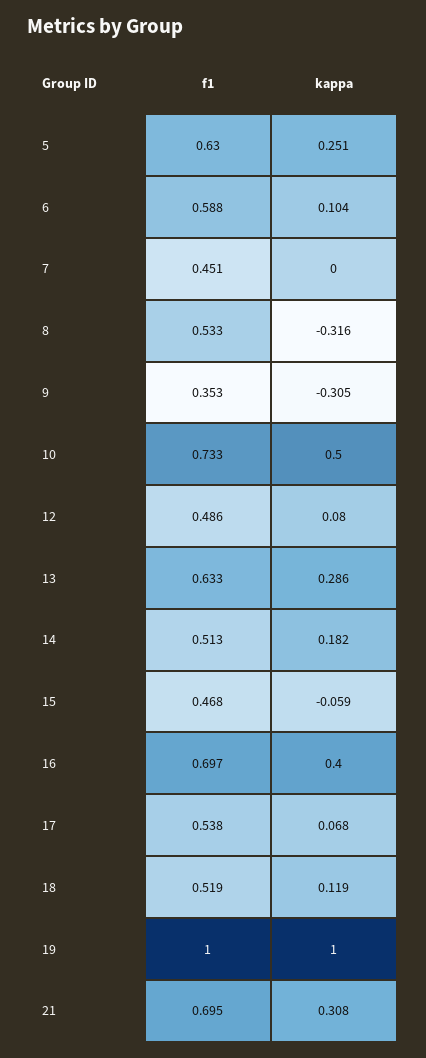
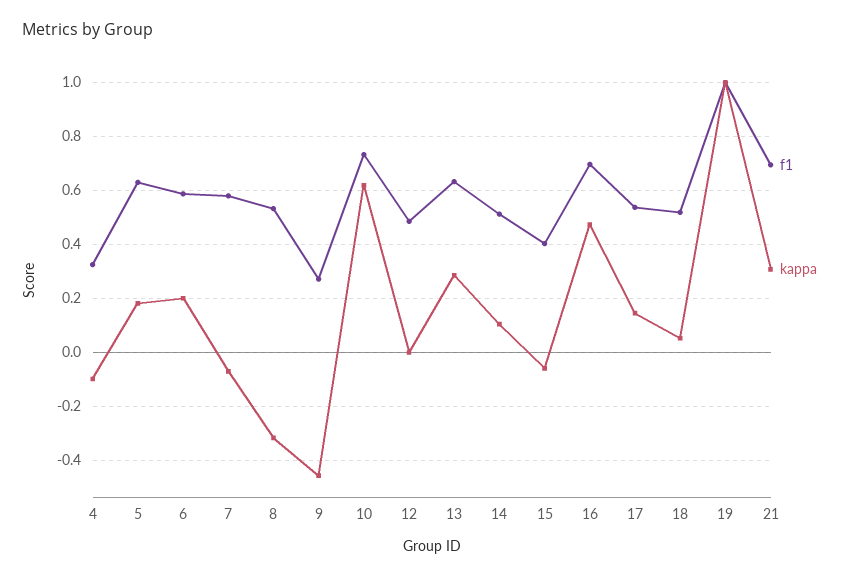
kappa, 5: 0.251 -> 0.175
kappa, 6: 0.104 -> 0.2
f1, 7: 0.451 -> 0.575
kappa, 7: 0 -> -0.075
f1, 9: 0.353 -> 0.275
kappa, 9: -0.305 -> -0.45
kappa, 10: 0.5 -> 0.625
kappa, 12: 0.08 -> 0
kappa, 14: 0.182 -> 0.1
f1, 15: 0.468 -> 0.4
kappa, 16: 0.4 -> 0.475
kappa, 17: 0.068 -> 0.15
kappa, 18: 0.119 -> 0.05
f1, 4: none -> 0.325
kappa, 4: none -> -0.1

